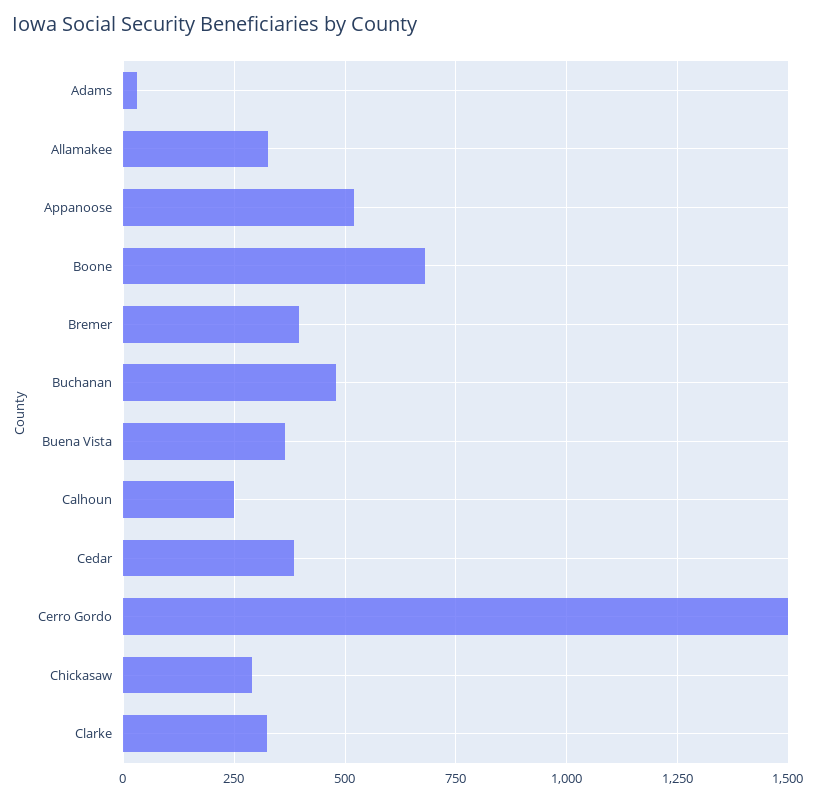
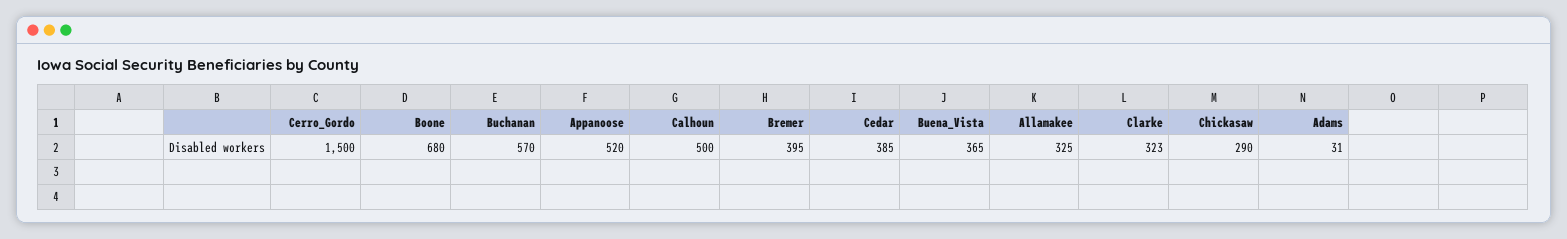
Buchanan: 475 -> 570
Calhoun: 250 -> 500

